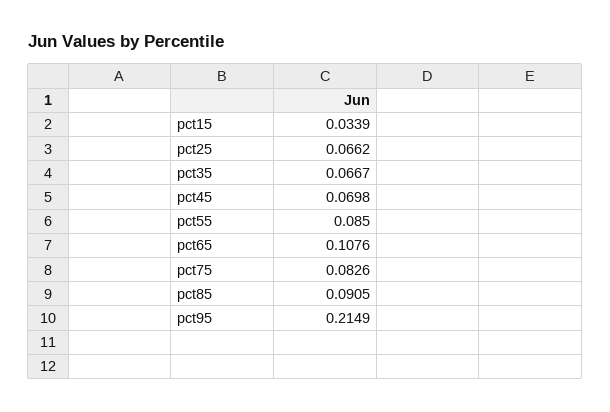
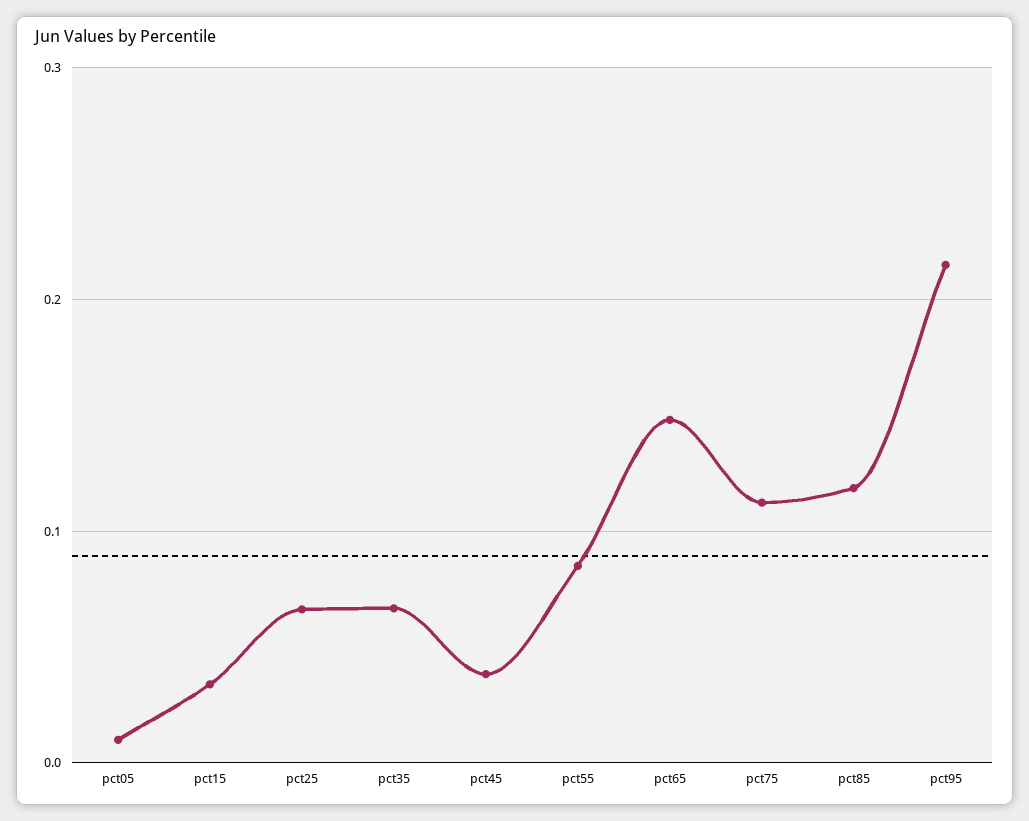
pct45: 0.0698 -> 0.04
pct65: 0.1076 -> 0.15
pct75: 0.0826 -> 0.11
pct85: 0.0905 -> 0.12
pct05: none -> 0.01

